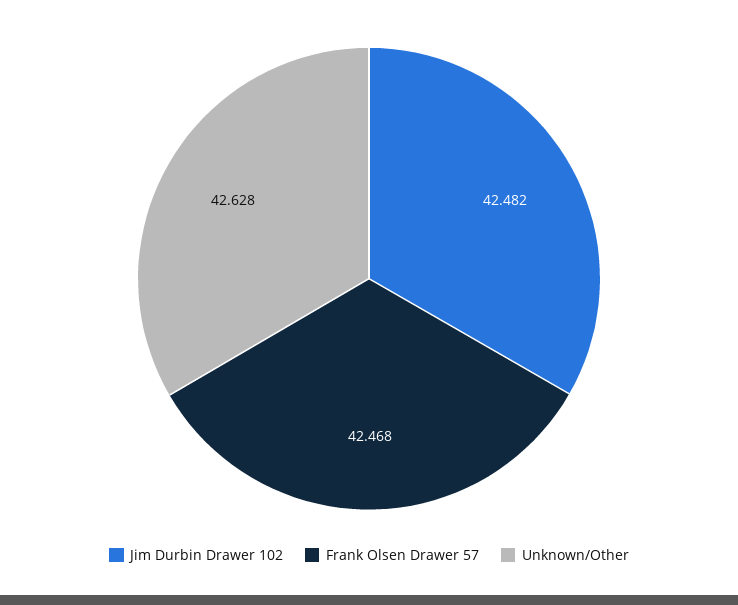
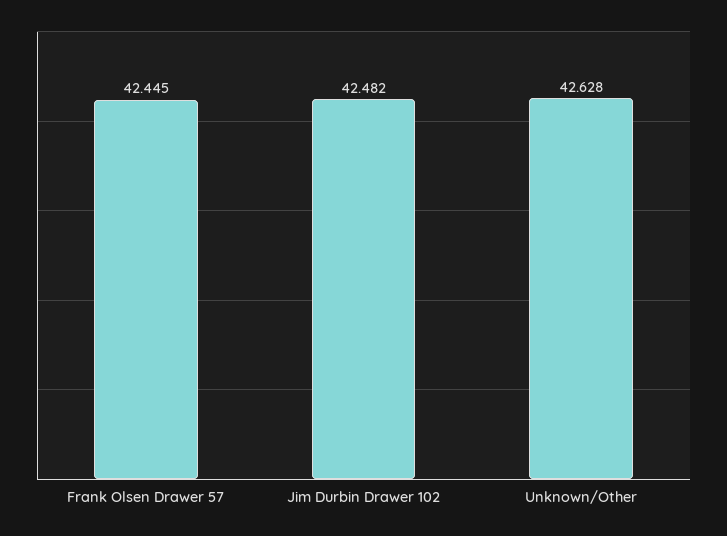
Frank Olsen Drawer 57: 42.468 -> 42.445

